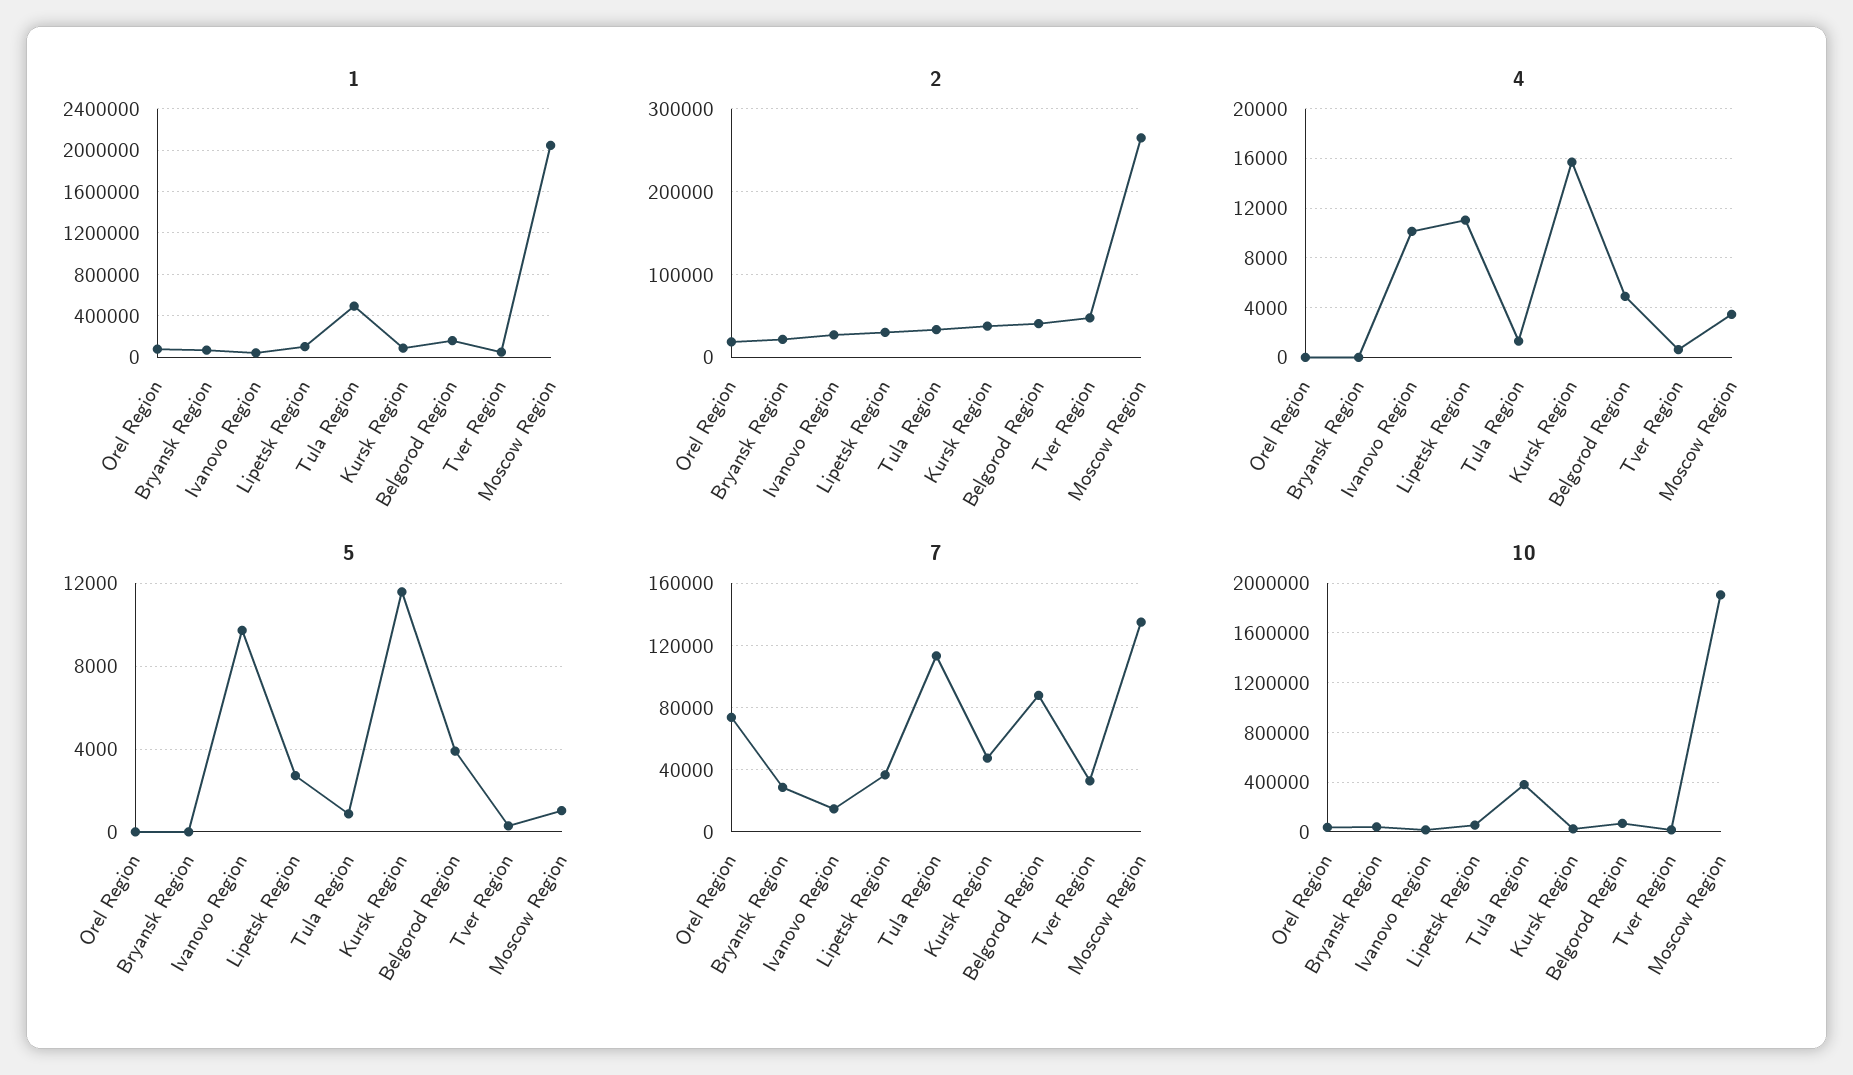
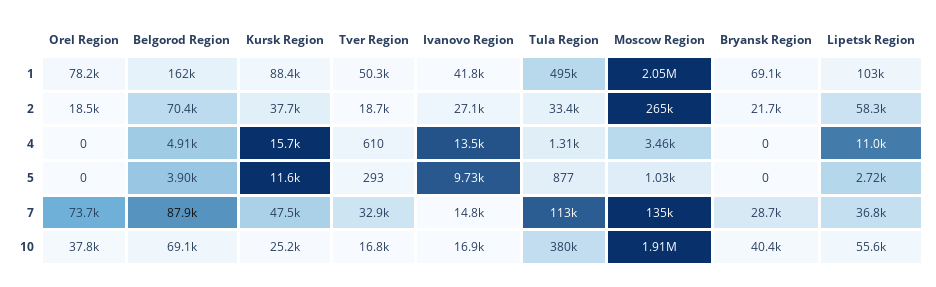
2, Lipetsk Region: 30000 -> 58300
2, Belgorod Region: 40000 -> 70400
2, Tver Region: 50000 -> 18700
4, Ivanovo Region: 10000 -> 13500

